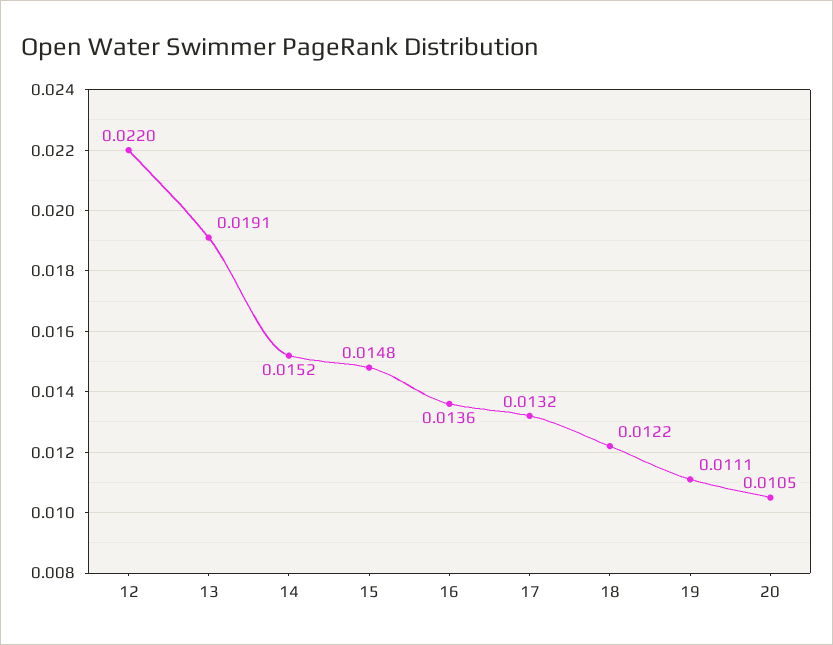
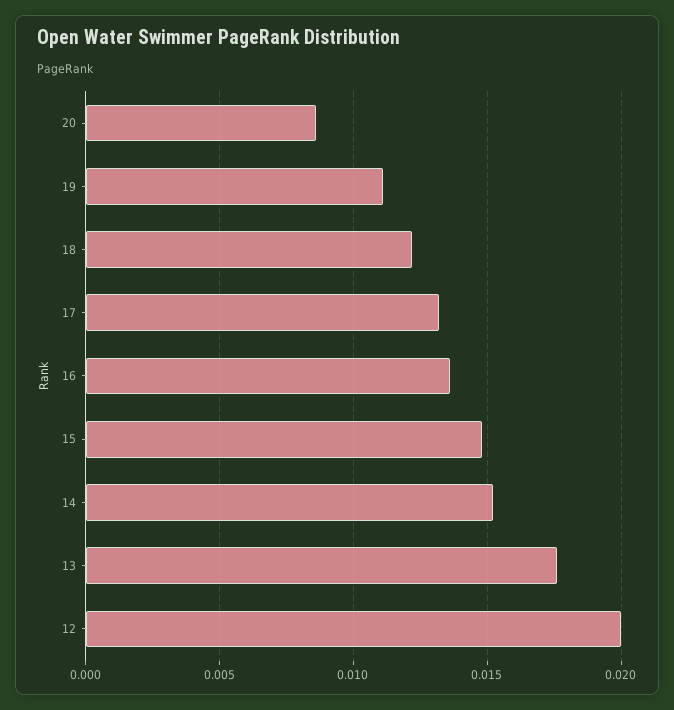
12: 0.022 -> 0.02
13: 0.0191 -> 0.0175
20: 0.0105 -> 0.0085

